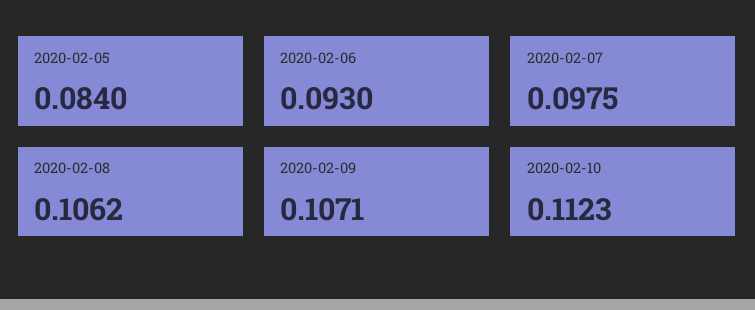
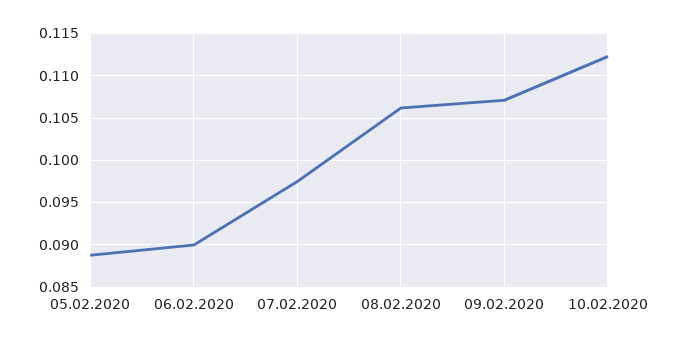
2020-02-05: 0.084 -> 0.089
2020-02-06: 0.093 -> 0.09

